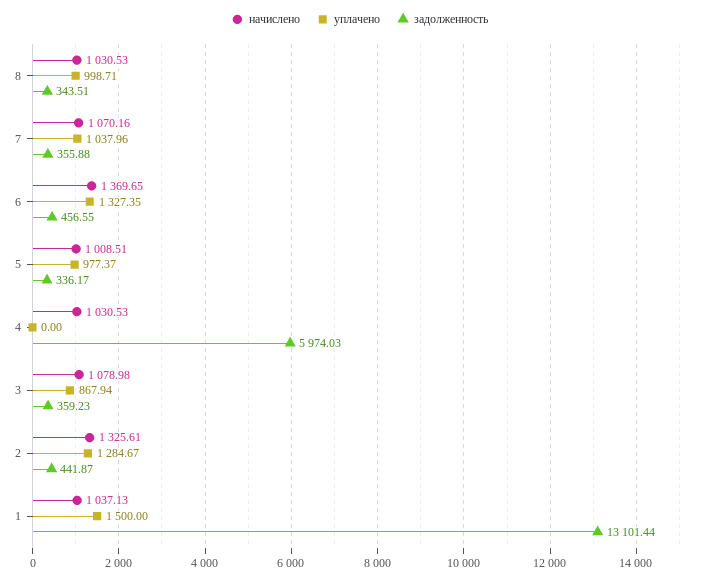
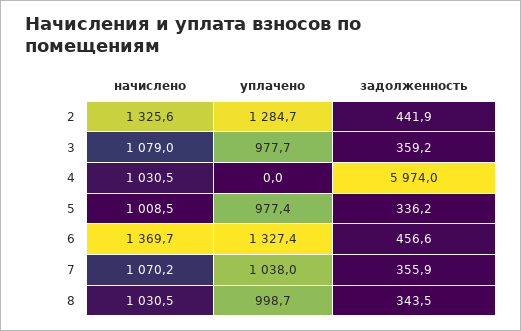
уплачено, 3: 867.94 -> 977.7
начислено, 1: 1037.13 -> none
уплачено, 1: 1500 -> none
задолженность, 1: 13101.44 -> none

